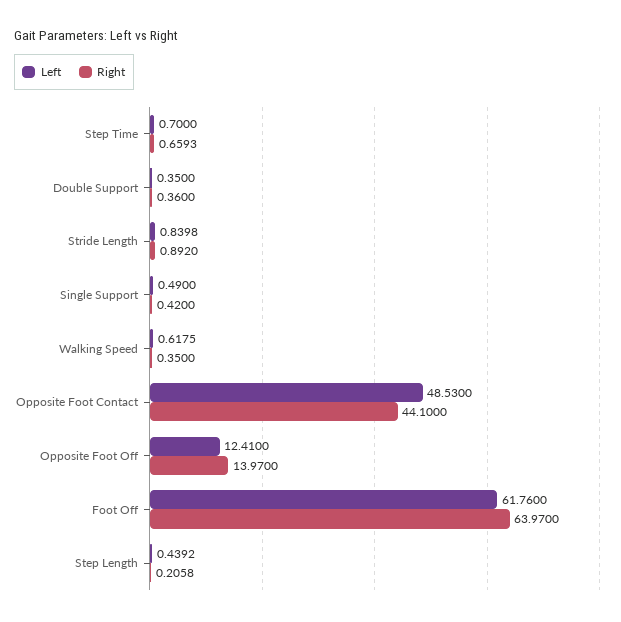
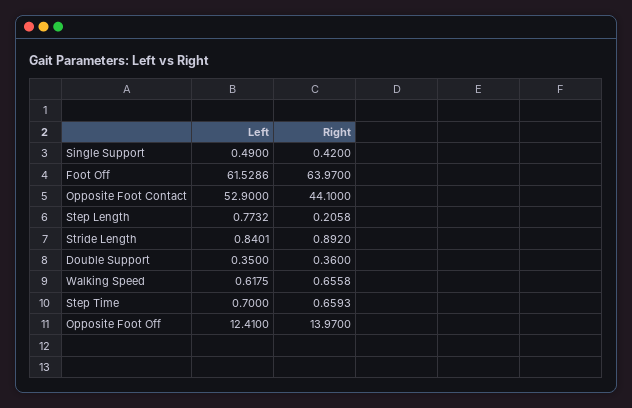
Left, Stride Length: 0.8398 -> 0.8401
Right, Walking Speed: 0.35 -> 0.6558
Left, Opposite Foot Contact: 48.53 -> 52.9
Left, Foot Off: 61.76 -> 61.5286
Left, Step Length: 0.4392 -> 0.7732

